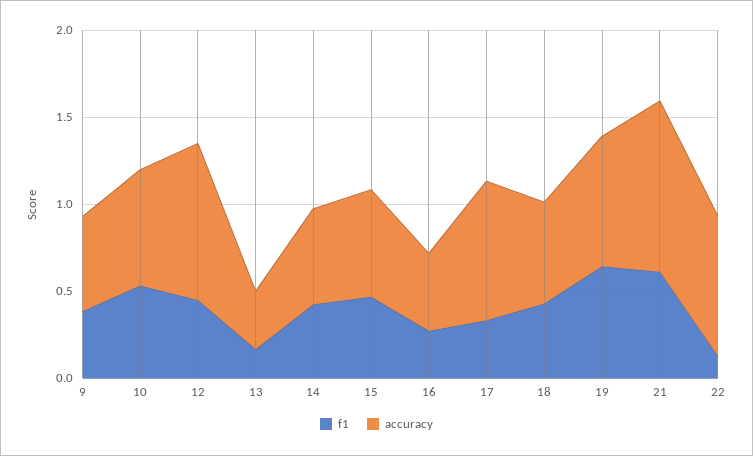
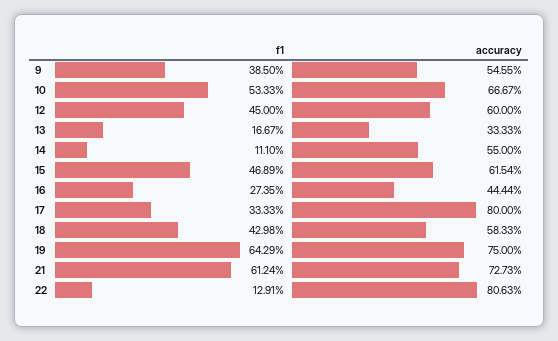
accuracy, 12: 0.9 -> 0.6
f1, 14: 0.4 -> 0.111
accuracy, 21: 1 -> 0.7273

